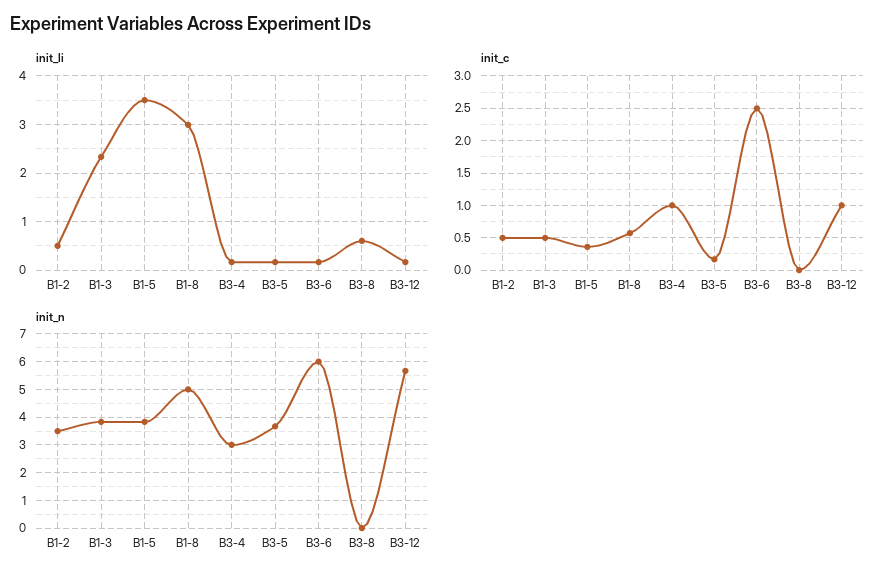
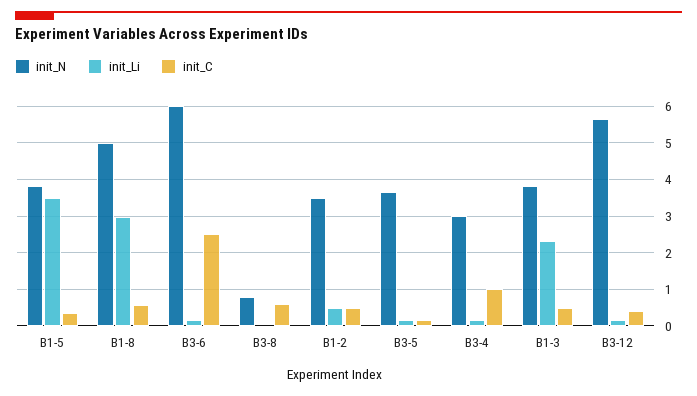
init_li, B3-8: 0.6 -> 0
init_c, B3-8: 0 -> 0.6
init_c, B3-12: 1 -> 0.4
init_n, B3-8: 0 -> 0.8

